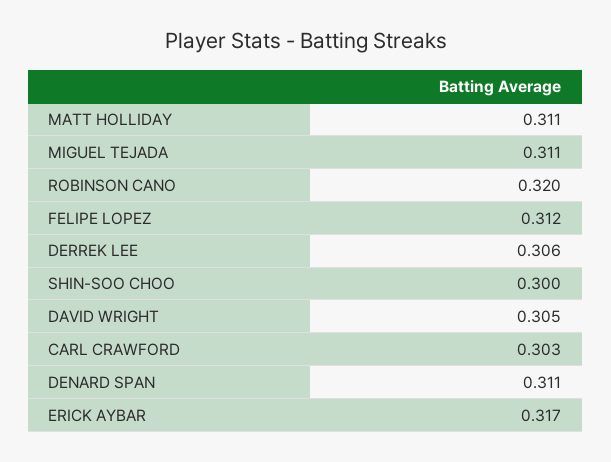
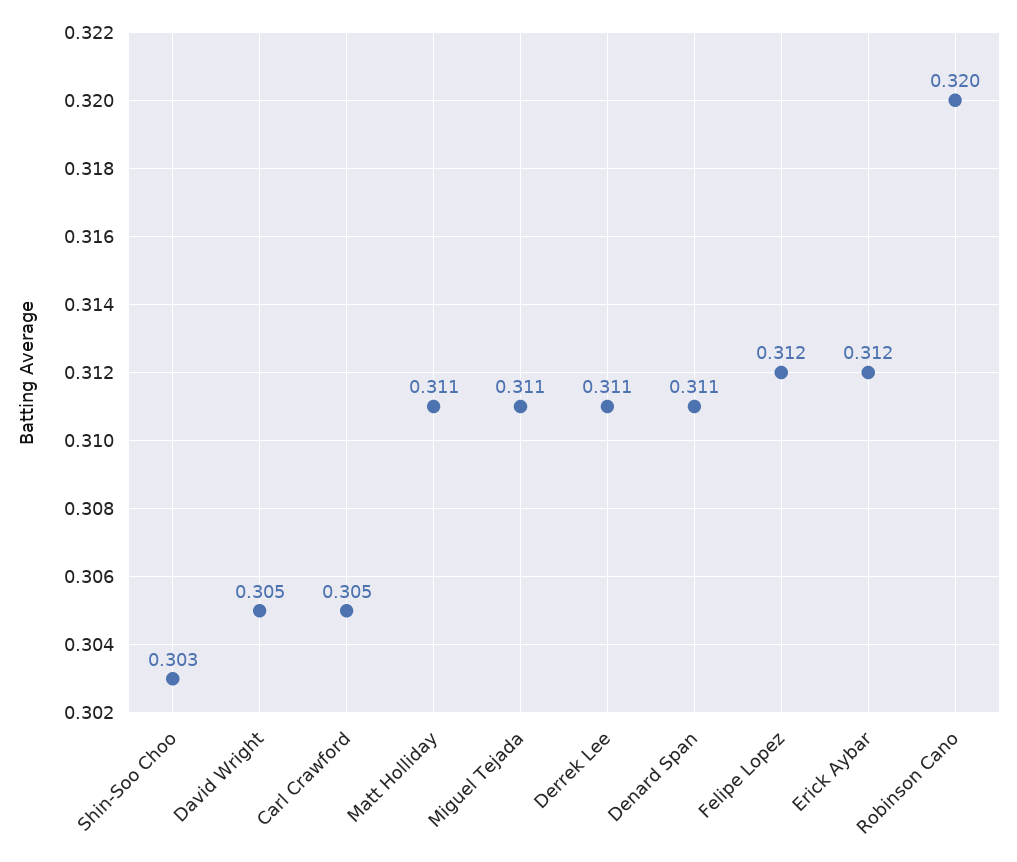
DERREK LEE: 0.306 -> 0.311
SHIN-SOO CHOO: 0.3 -> 0.303
CARL CRAWFORD: 0.303 -> 0.305
ERICK AYBAR: 0.317 -> 0.312

